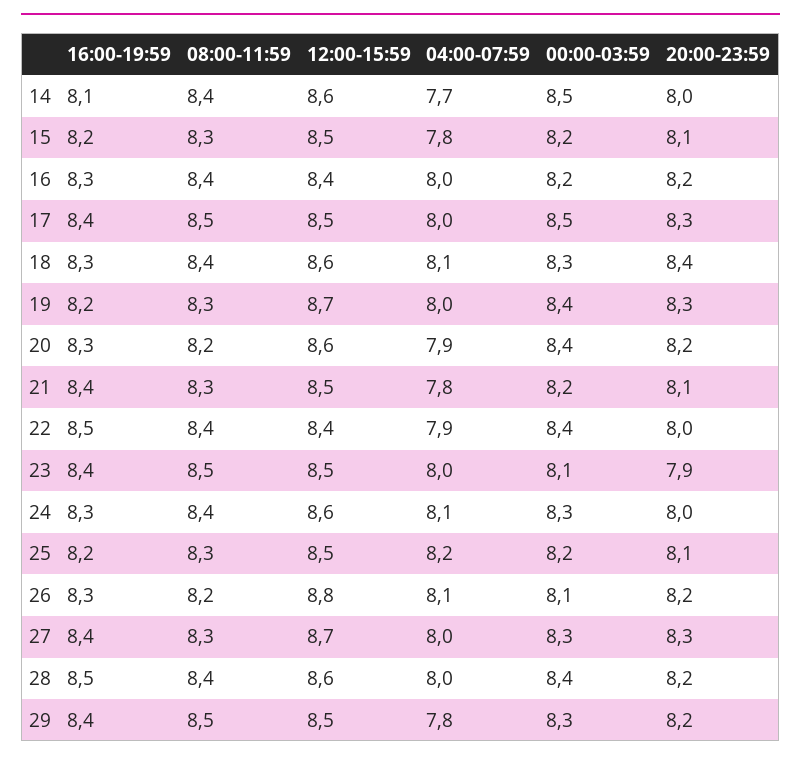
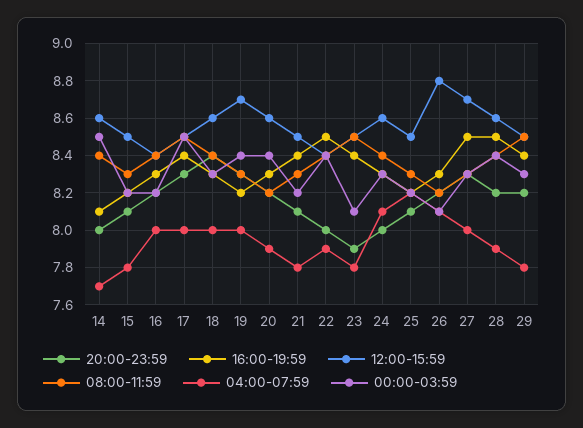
04:00-07:59, 18: 8.1 -> 8
04:00-07:59, 23: 8 -> 7.8
16:00-19:59, 27: 8.4 -> 8.5
04:00-07:59, 28: 8 -> 7.9

